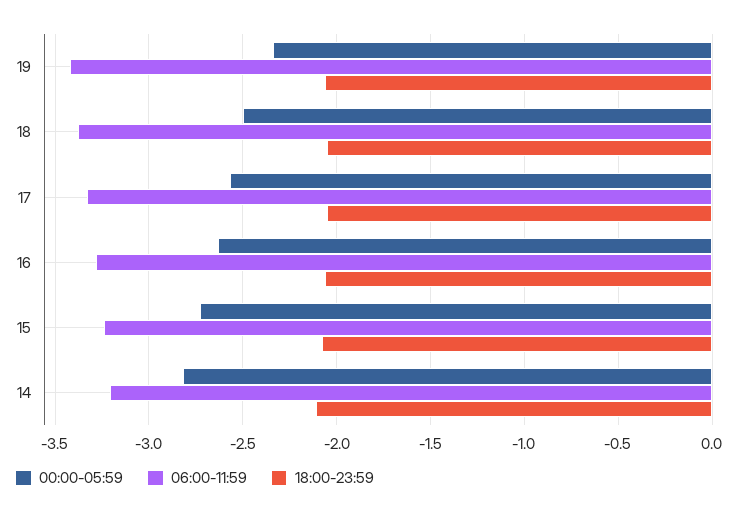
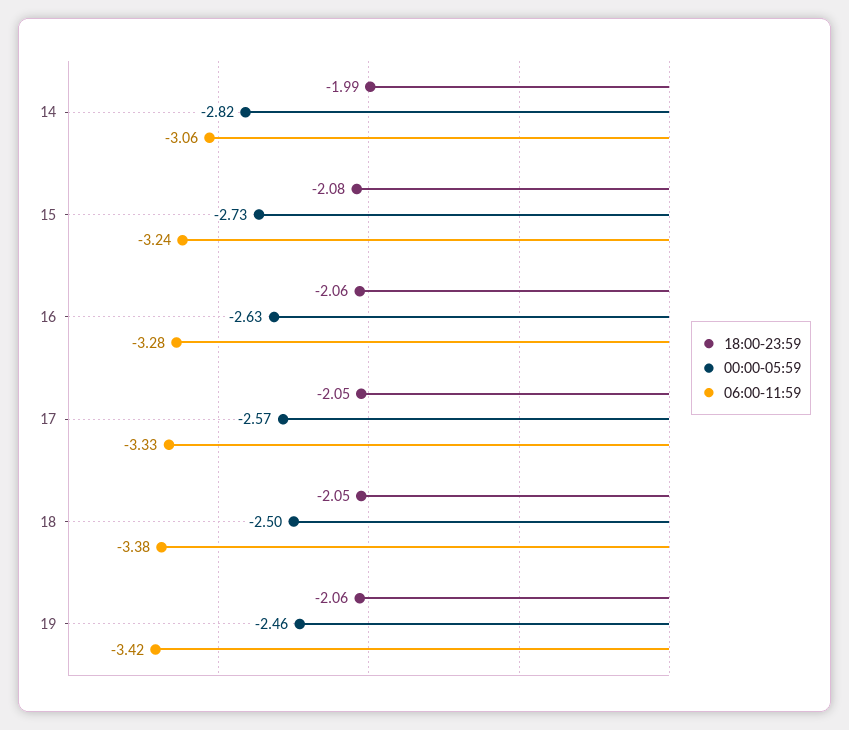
00:00-05:59, 19: -2.35 -> -2.46
06:00-11:59, 14: -3.2 -> -3.06
18:00-23:59, 14: -2.1 -> -1.99

